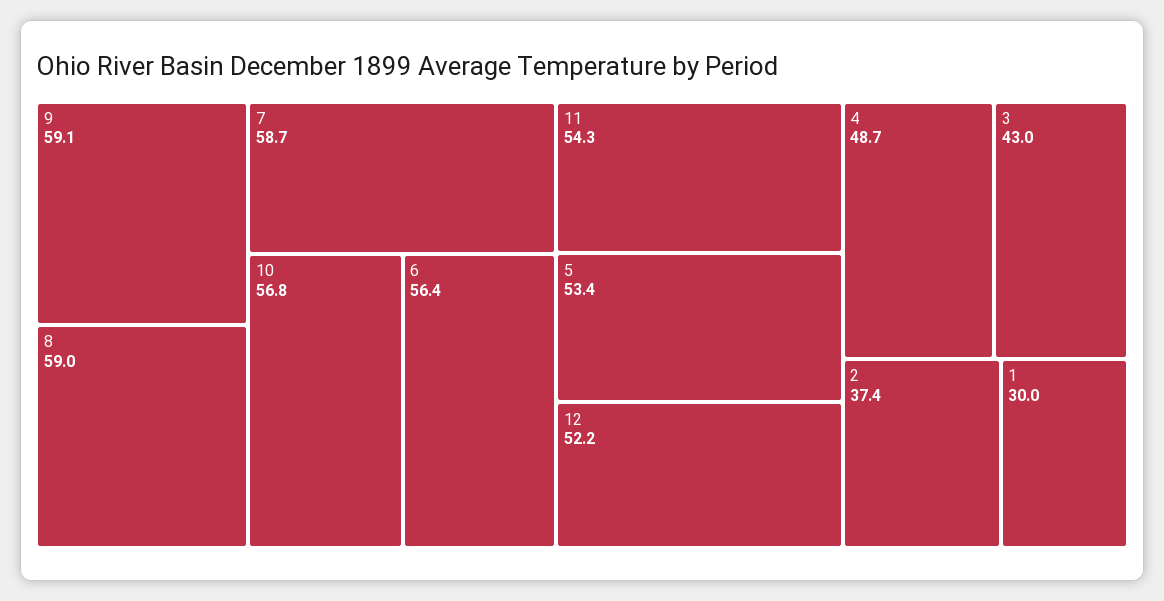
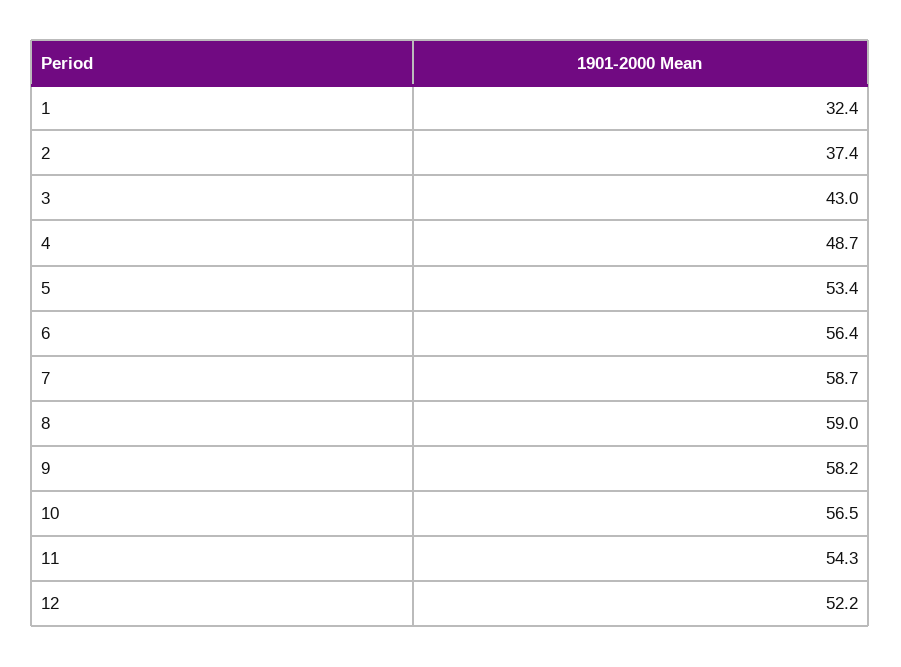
9: 59.1 -> 58.2
10: 56.8 -> 56.5
1: 30 -> 32.4

